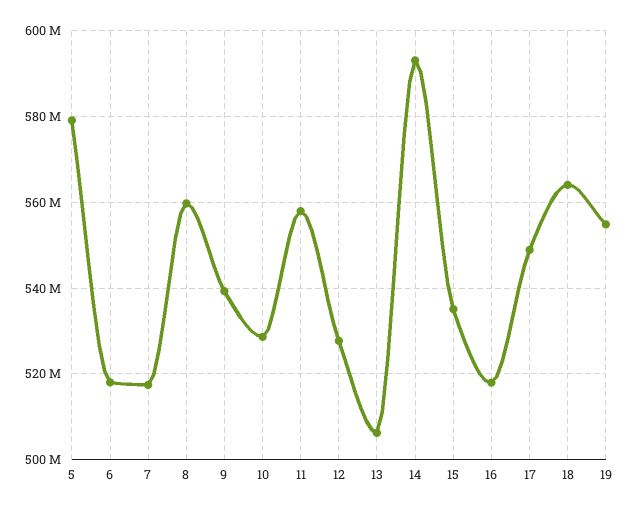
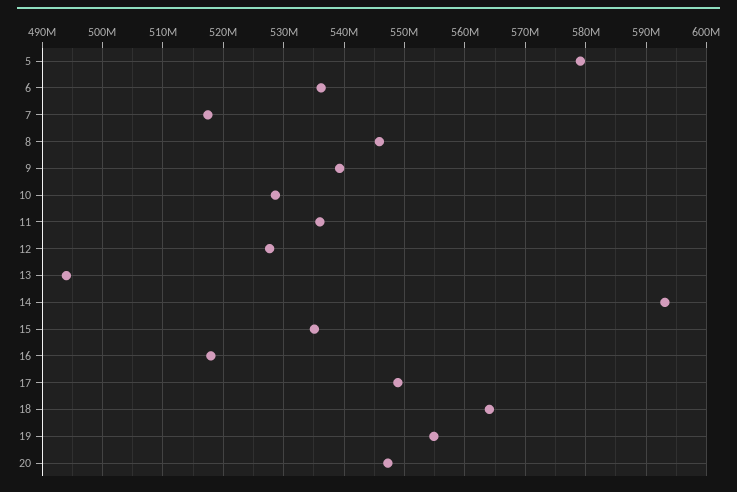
6: 518000000 -> 536000000
8: 560000000 -> 546000000
11: 558000000 -> 536000000
13: 506000000 -> 494000000
20: none -> 547000000

